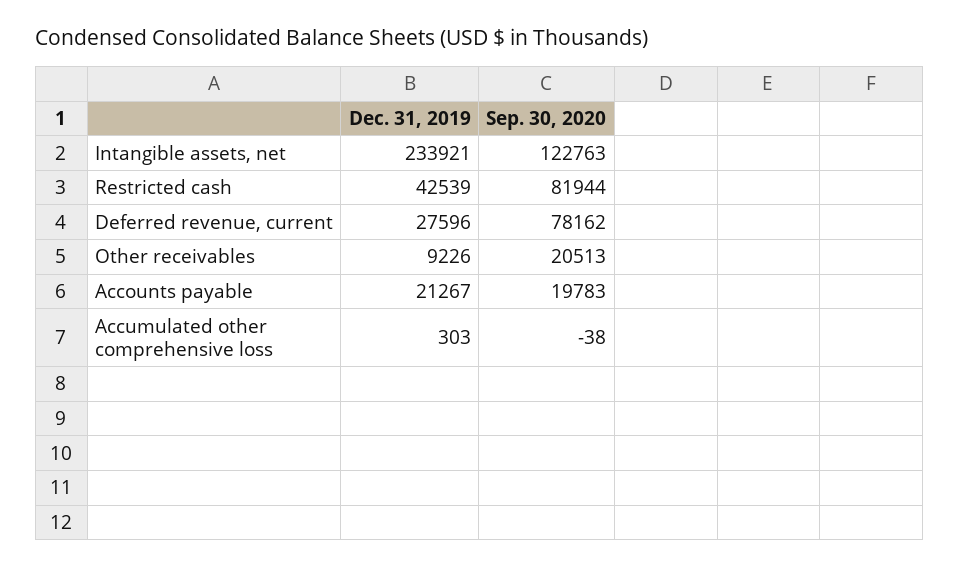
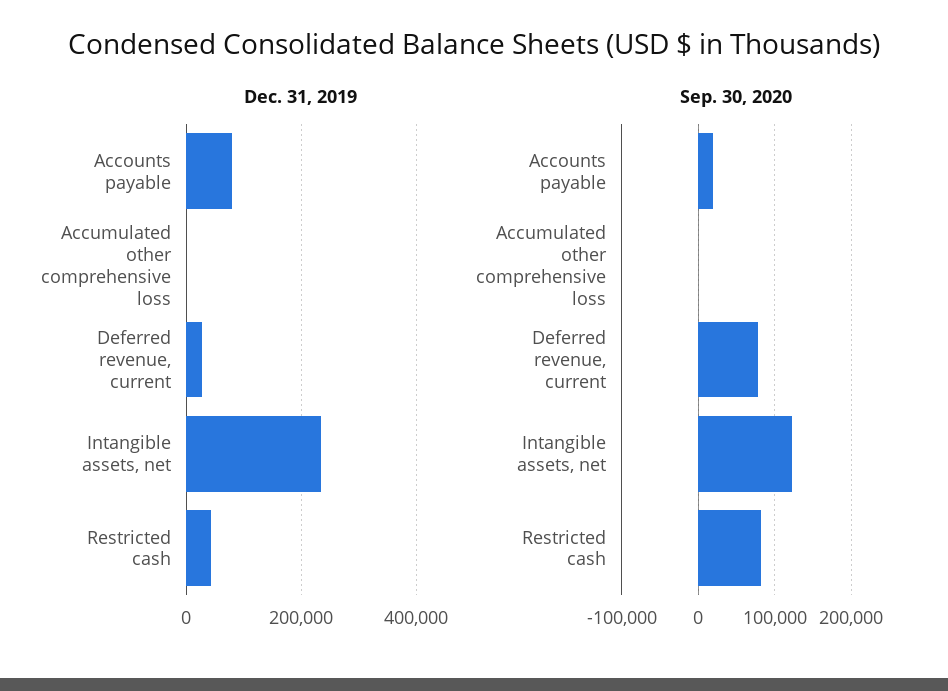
Dec. 31, 2019, Other receivables: 9226 -> none
Sep. 30, 2020, Other receivables: 20513 -> none
Dec. 31, 2019, Accounts payable: 21267 -> 80000

